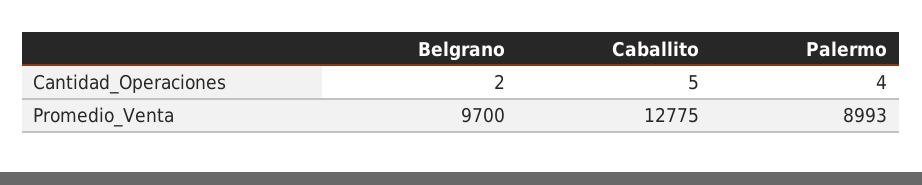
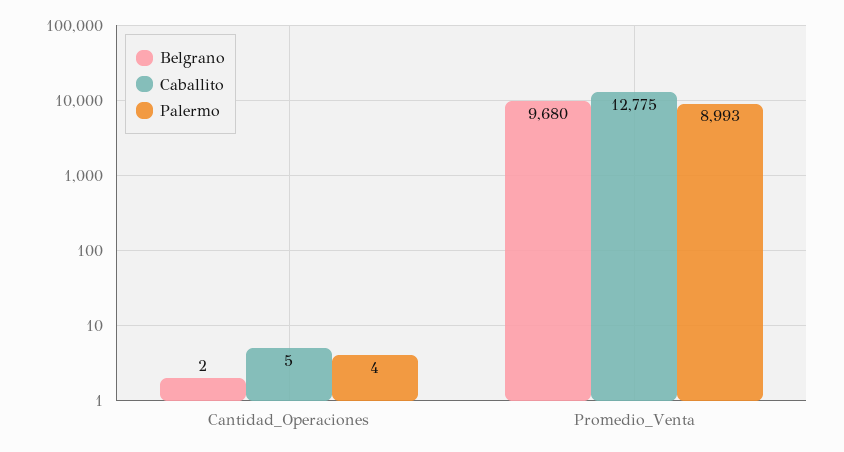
Belgrano, Promedio_Venta: 9700 -> 9680

